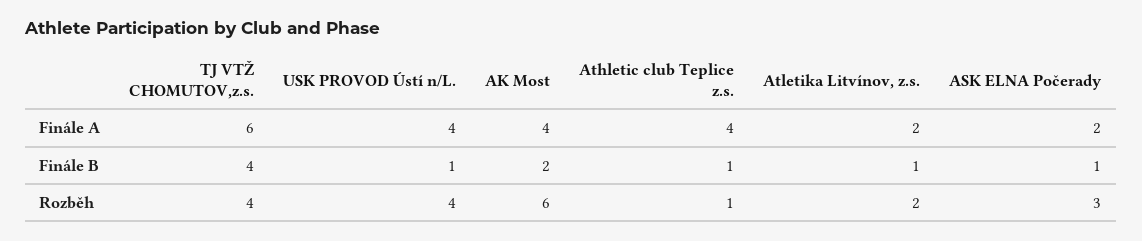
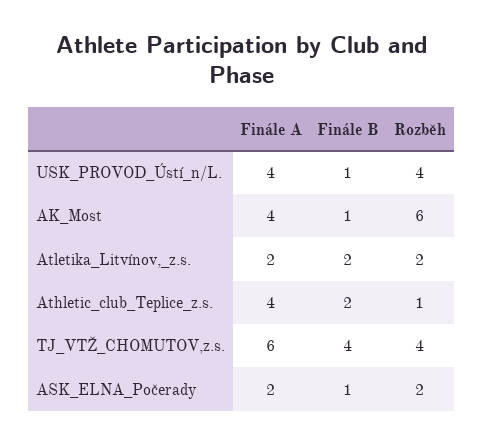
AK Most, Finále B: 2 -> 1
Athletic club Teplice z.s., Finále B: 1 -> 2
Atletika Litvínov, z.s., Finále B: 1 -> 2
ASK ELNA Počerady, Rozběh: 3 -> 2

